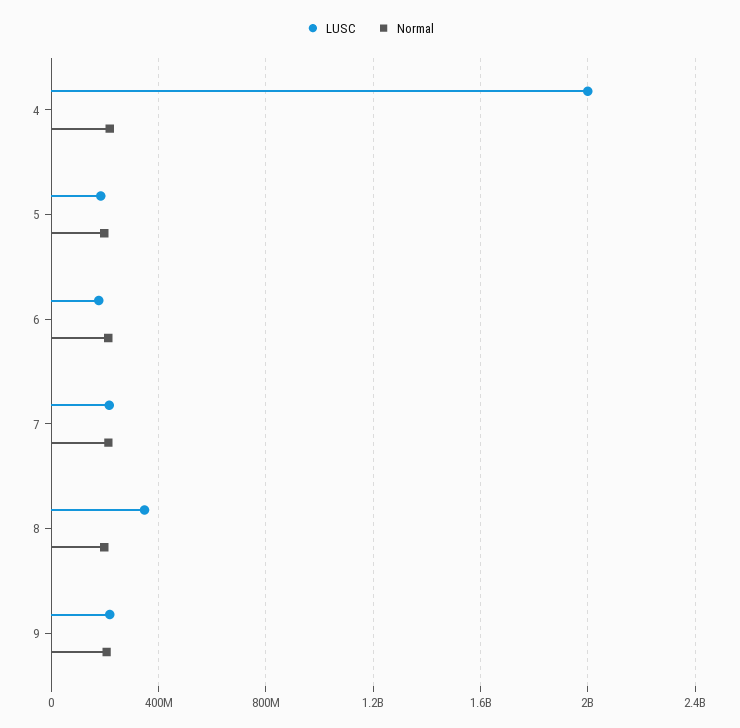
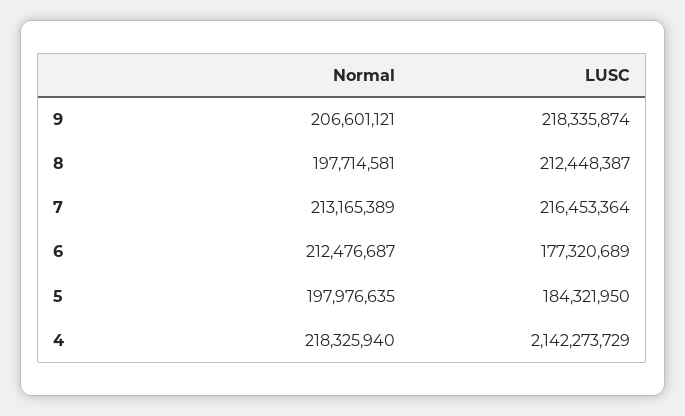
LUSC, 4: 2000000000 -> 2142273729
LUSC, 8: 350000000 -> 212448387

